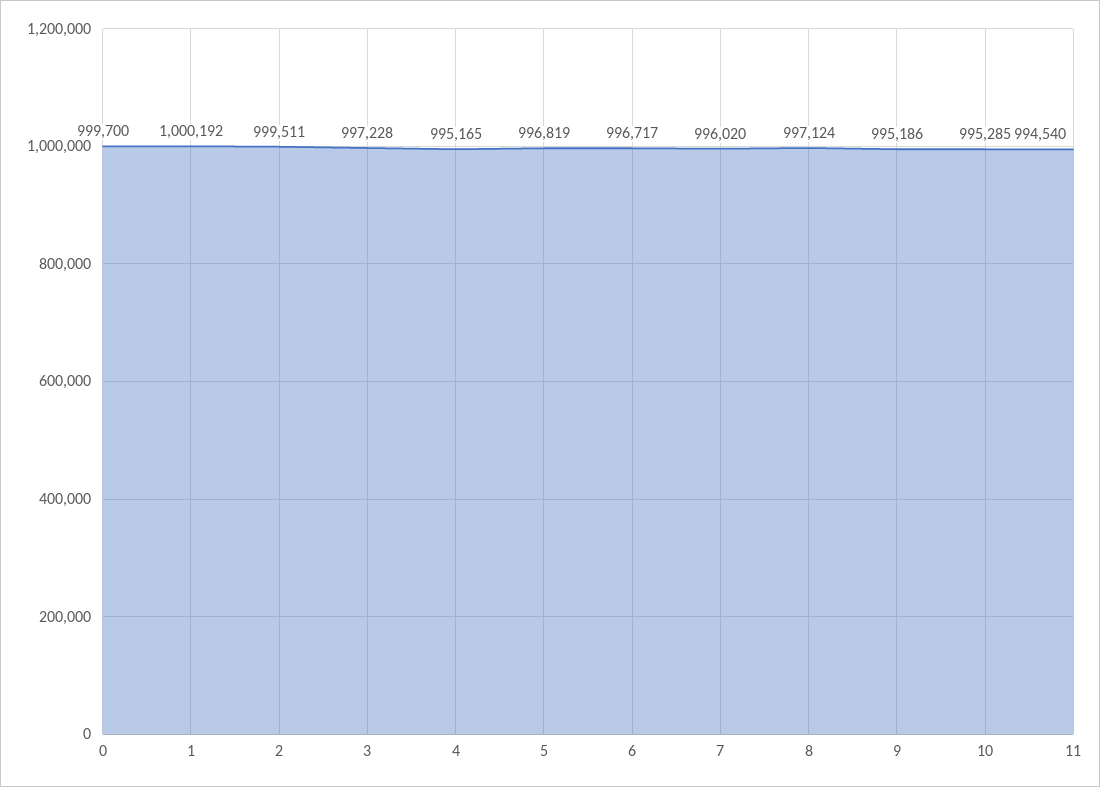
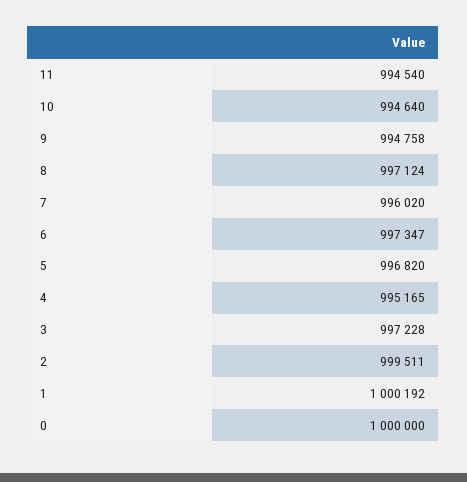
0: 999700 -> 1000000
5: 996819 -> 996820
6: 996717 -> 997347
9: 995186 -> 994758
10: 995285 -> 994640

